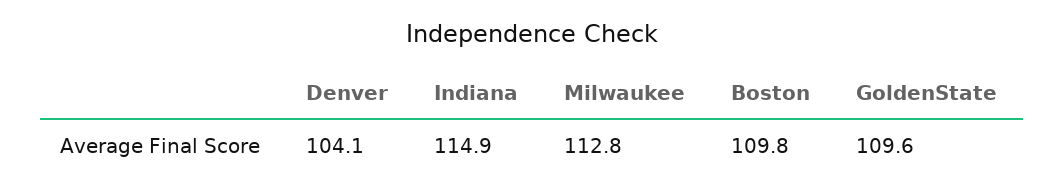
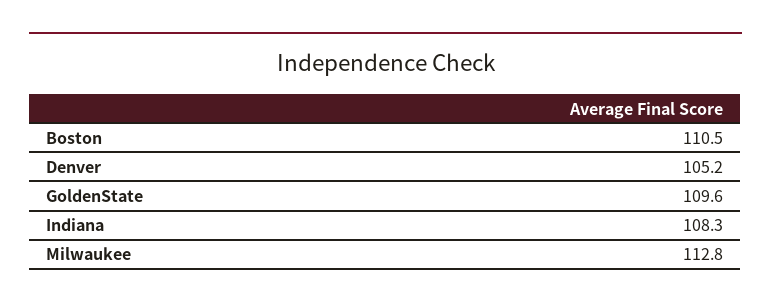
Denver: 104.1 -> 105.2
Indiana: 114.9 -> 108.3
Boston: 109.8 -> 110.5

